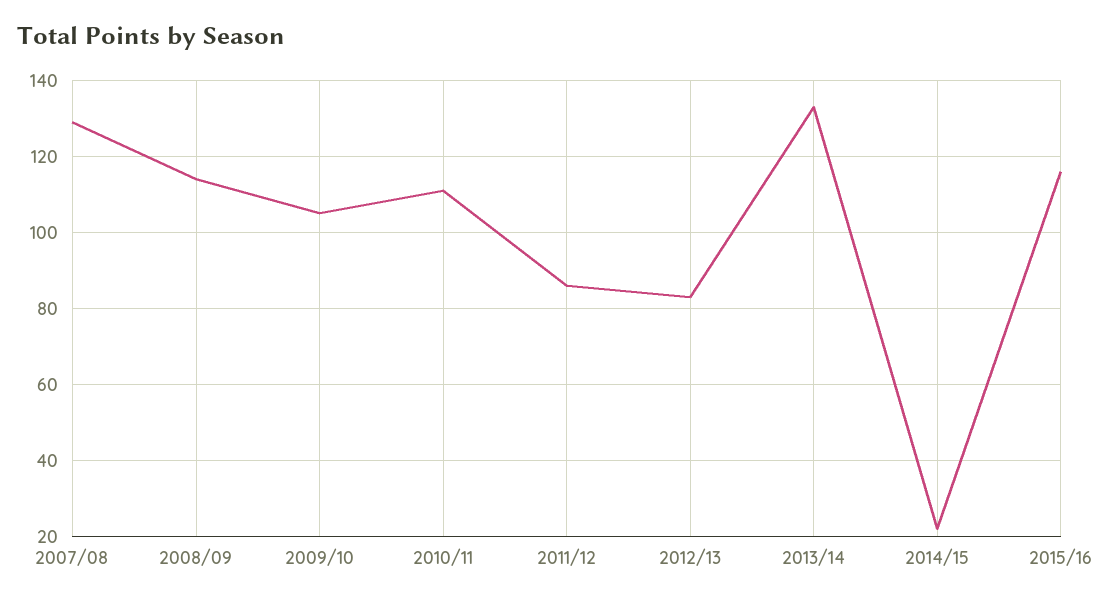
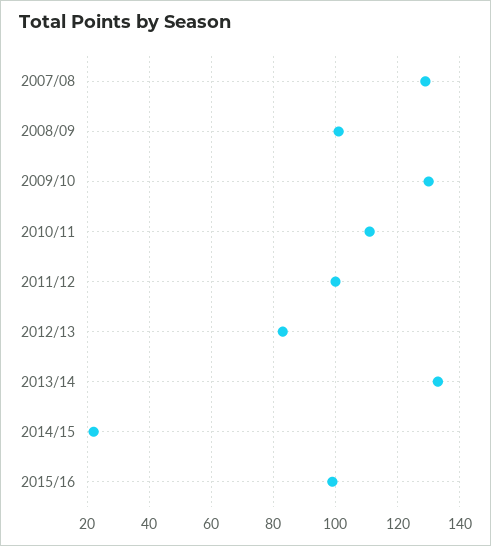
2008/09: 115 -> 100
2009/10: 105 -> 130
2011/12: 85 -> 100
2015/16: 115 -> 100

